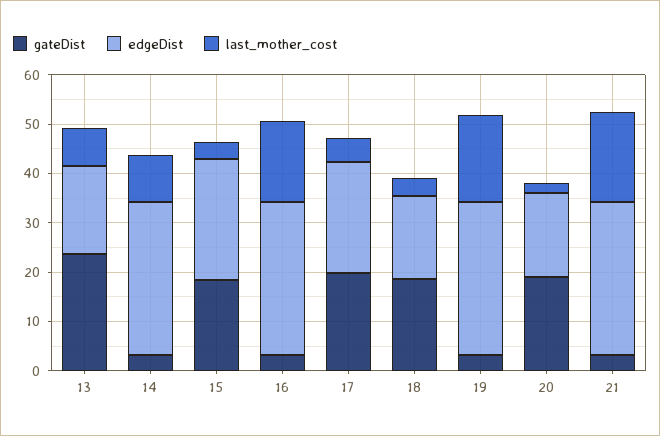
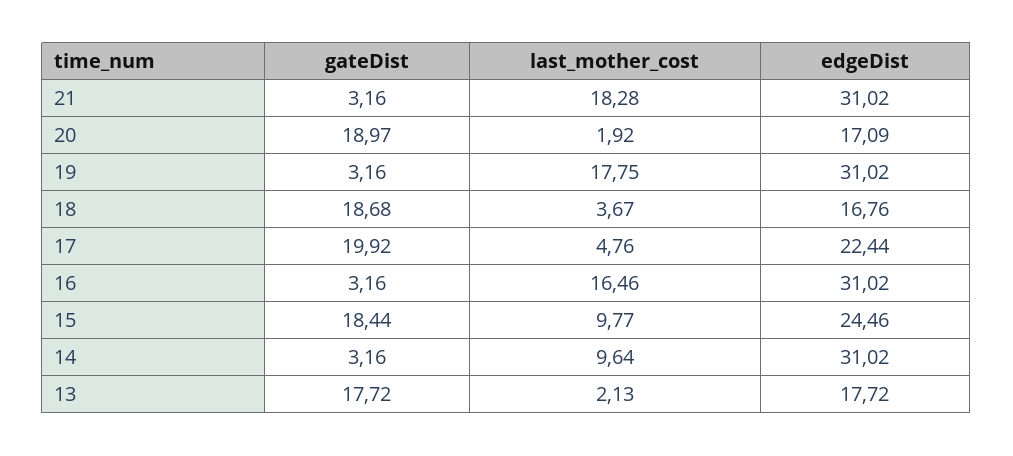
gateDist, 13: 24 -> 17.72
last_mother_cost, 13: 8 -> 2.13
last_mother_cost, 15: 4 -> 9.77

